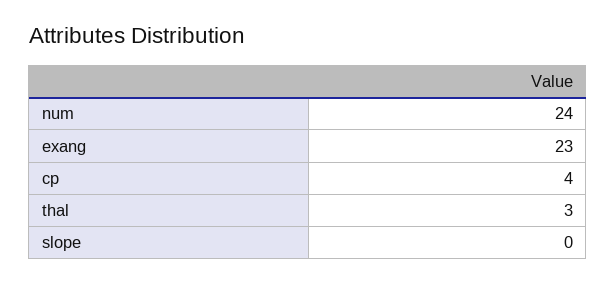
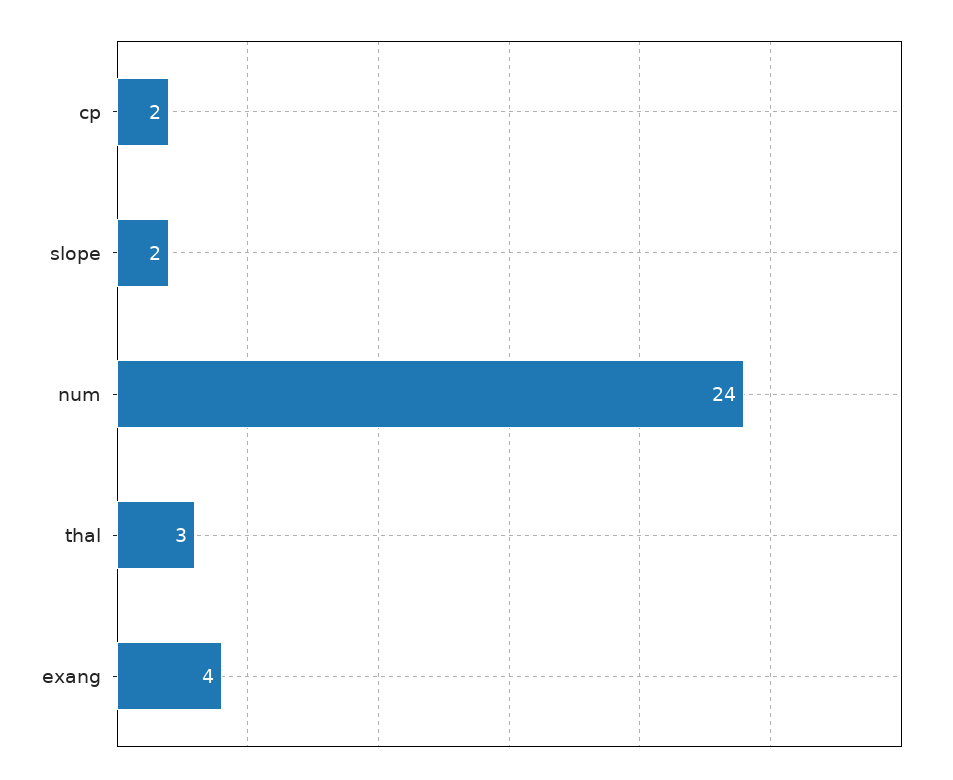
exang: 23 -> 4
cp: 4 -> 2
slope: 0 -> 2

